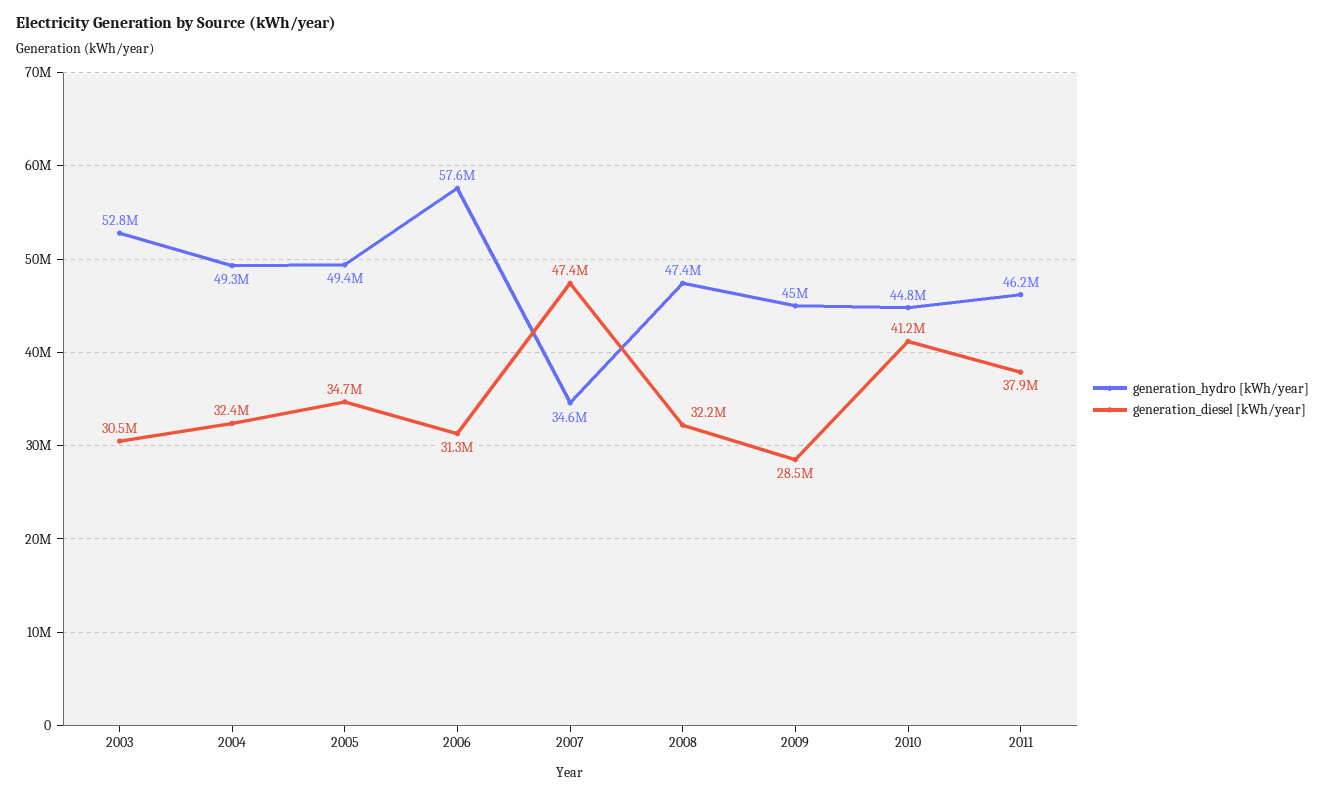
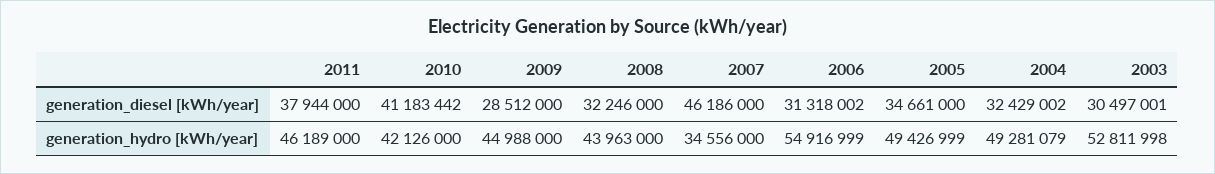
generation_hydro [kWh/year], 2006: 57600000 -> 54916999
generation_diesel [kWh/year], 2007: 47400000 -> 46186000
generation_hydro [kWh/year], 2008: 47400000 -> 43963000
generation_hydro [kWh/year], 2010: 44800000 -> 42126000

